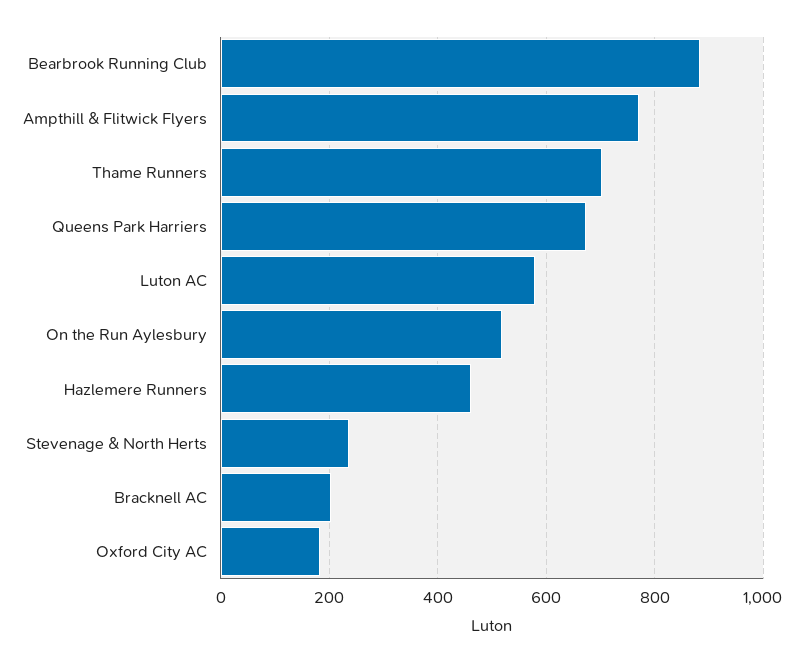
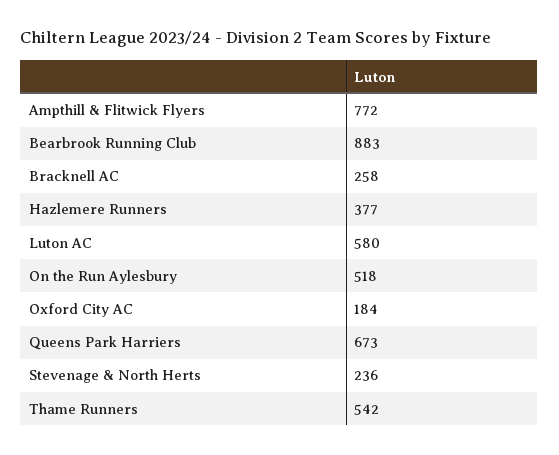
Thame Runners: 700 -> 542
Hazlemere Runners: 460 -> 377
Bracknell AC: 200 -> 258

